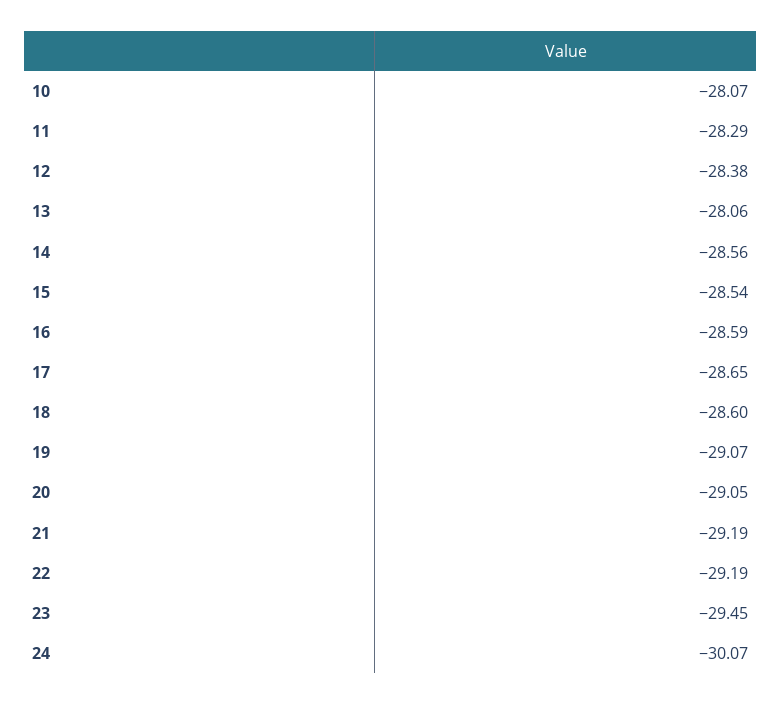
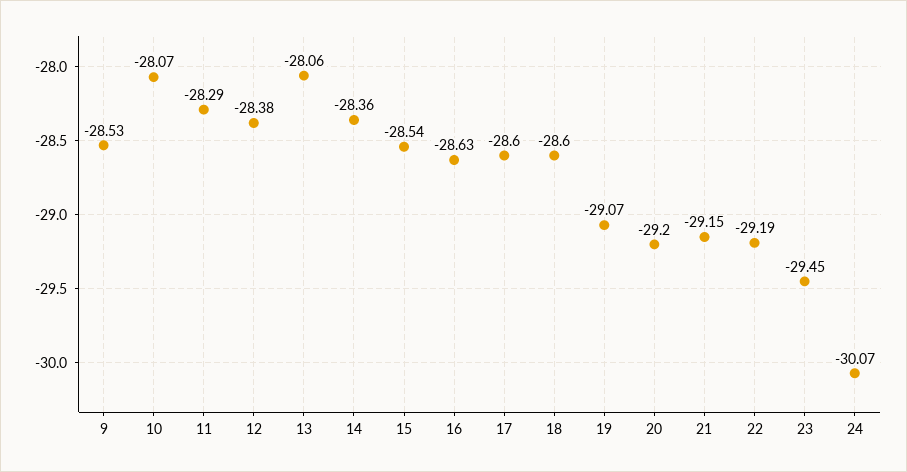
14: -28.56 -> -28.36
16: -28.59 -> -28.63
17: -28.65 -> -28.6
20: -29.05 -> -29.2
21: -29.19 -> -29.15
9: none -> -28.53

